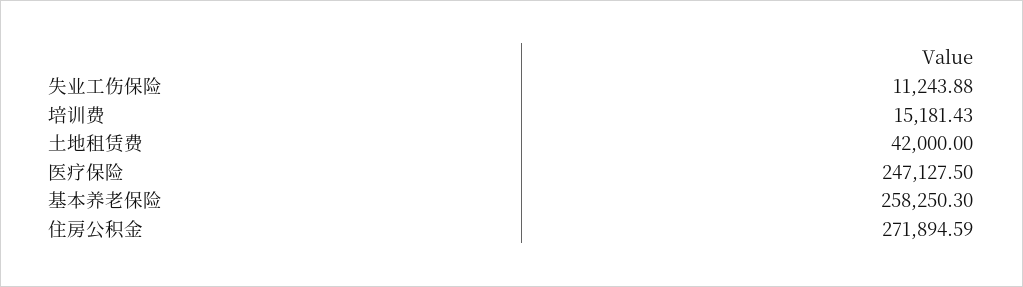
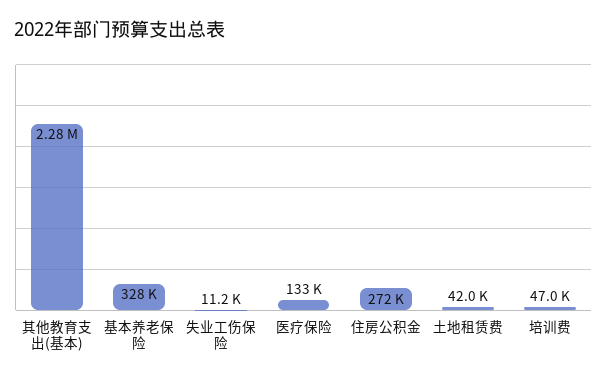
培训费: 15181.43 -> 47000
医疗保险: 247127.5 -> 133000
基本养老保险: 258250.3 -> 328000
其他教育支出(基本): none -> 2280000

